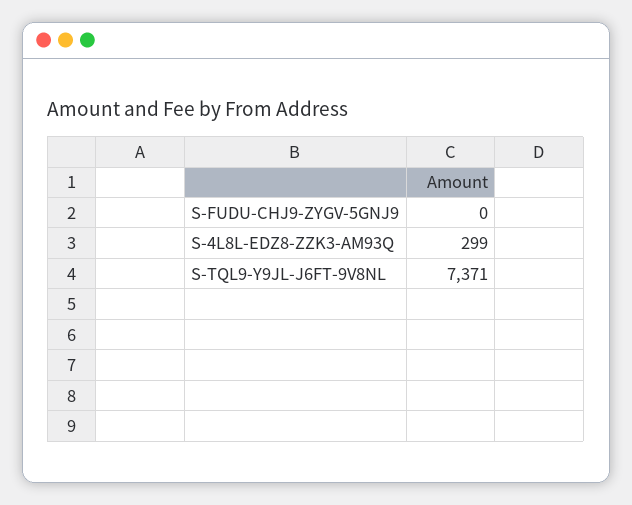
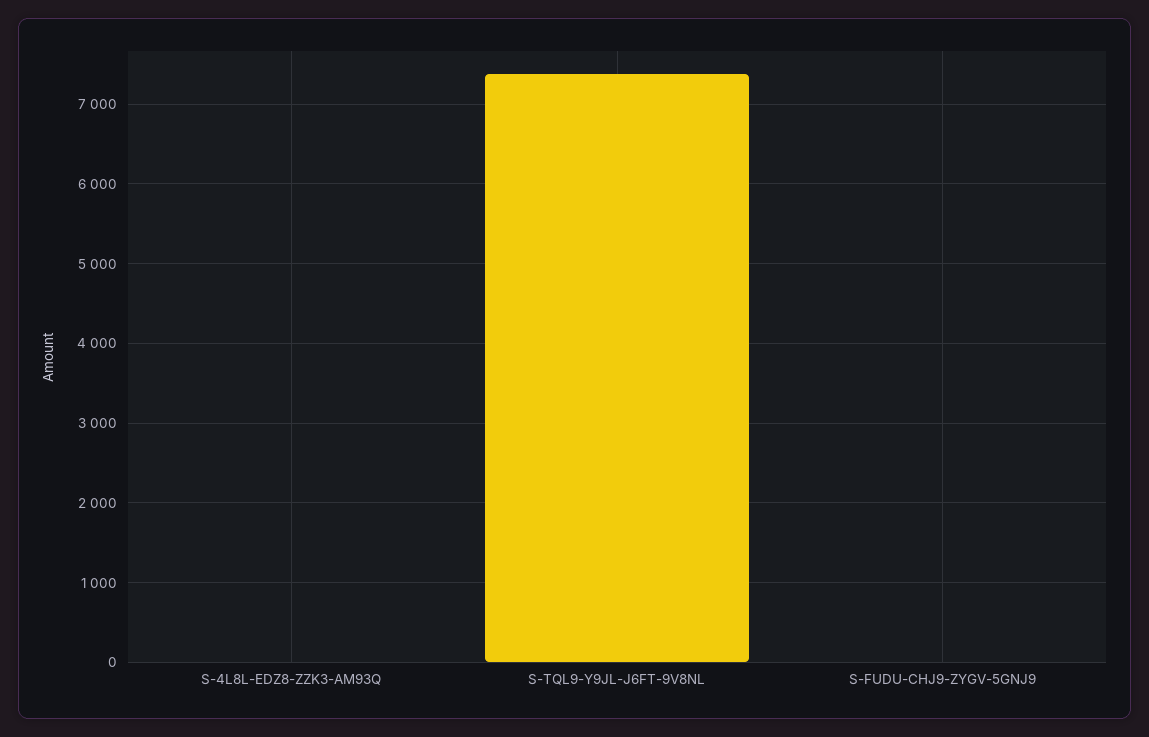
S-4L8L-EDZ8-ZZK3-AM93Q: 299 -> 0

